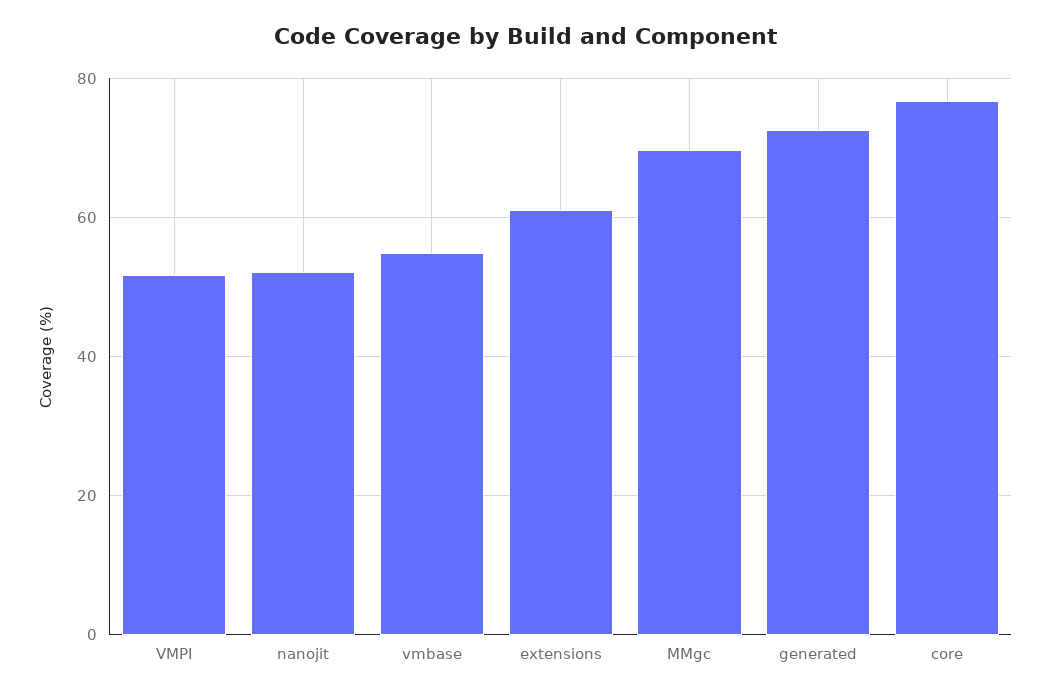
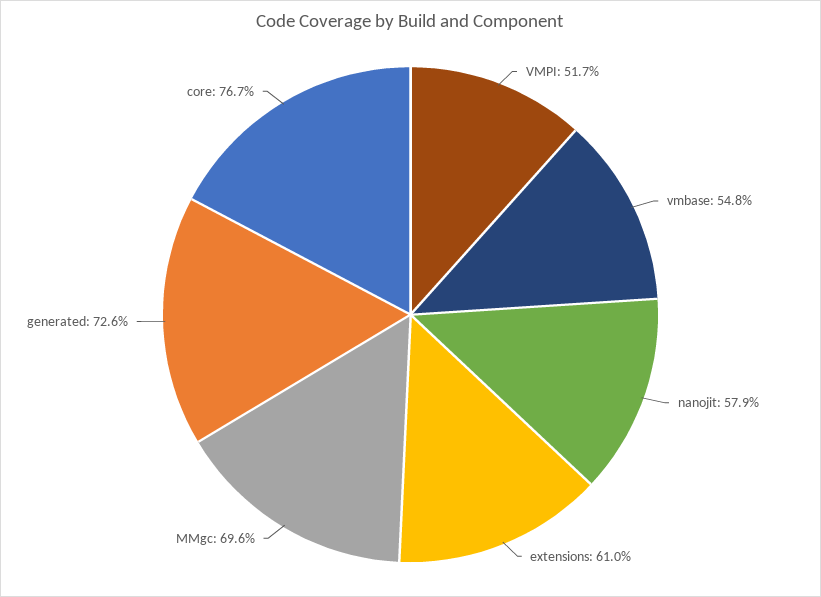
nanojit: 52 -> 57.9

